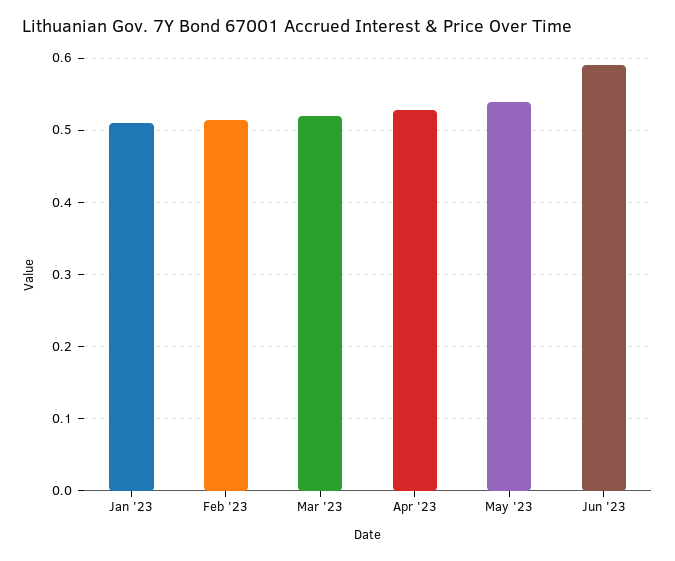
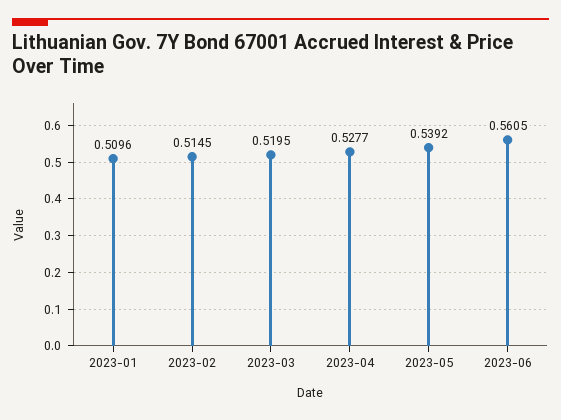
Jun '23: 0.59 -> 0.5605

